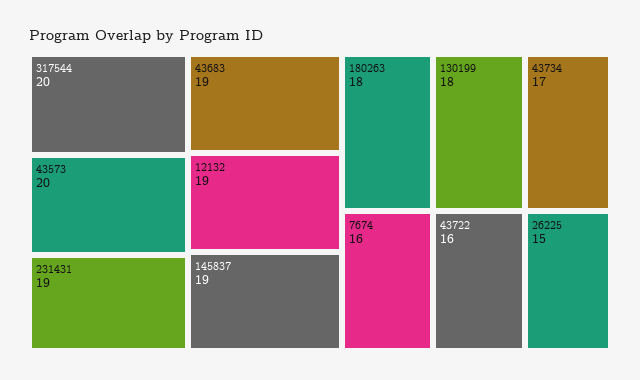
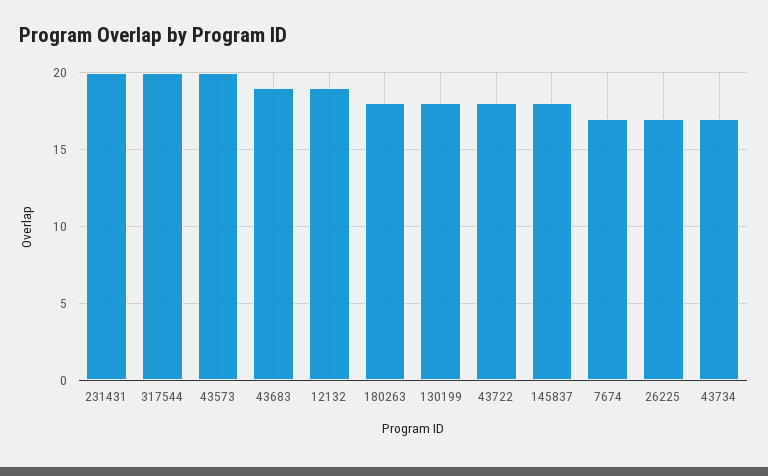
231431: 19 -> 20
145837: 19 -> 18
7674: 16 -> 17
43722: 16 -> 18
26225: 15 -> 17

